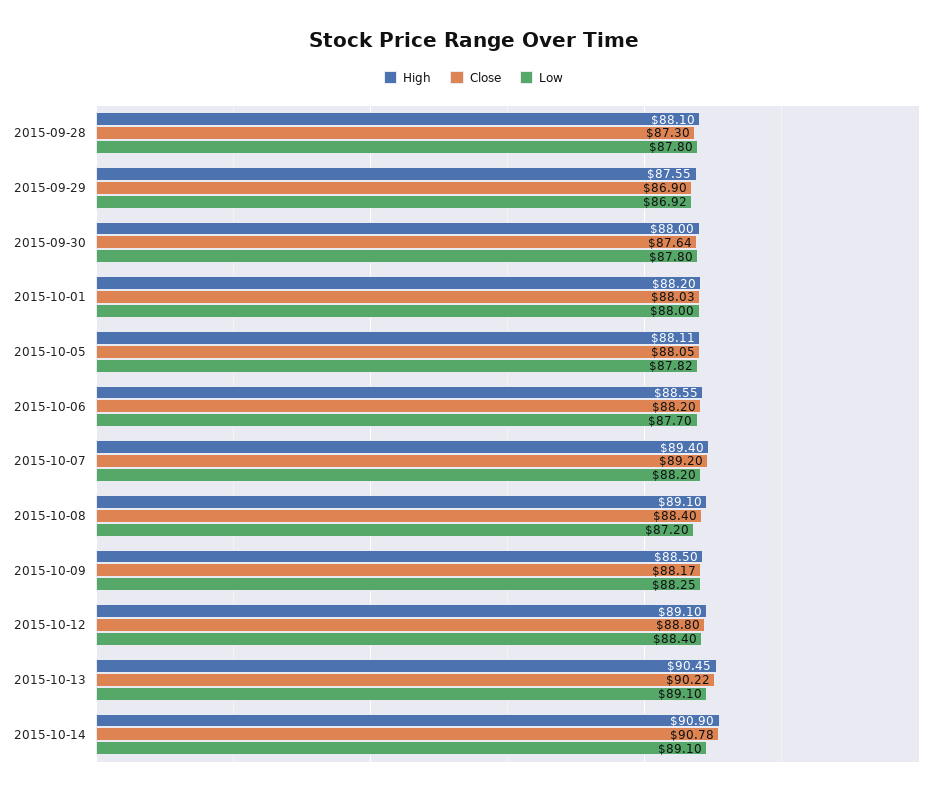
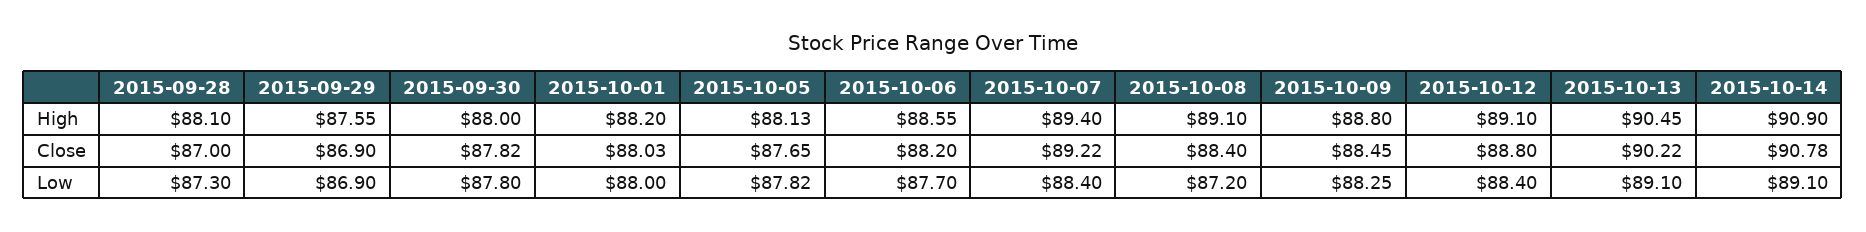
Close, 2015-09-28: 87.3 -> 87
Low, 2015-09-28: 87.8 -> 87.3
Low, 2015-09-29: 86.92 -> 86.9
Close, 2015-09-30: 87.64 -> 87.82
High, 2015-10-05: 88.11 -> 88.13
Close, 2015-10-05: 88.05 -> 87.65
Close, 2015-10-07: 89.2 -> 89.22
Low, 2015-10-07: 88.2 -> 88.4
High, 2015-10-09: 88.5 -> 88.8
Close, 2015-10-09: 88.17 -> 88.45

